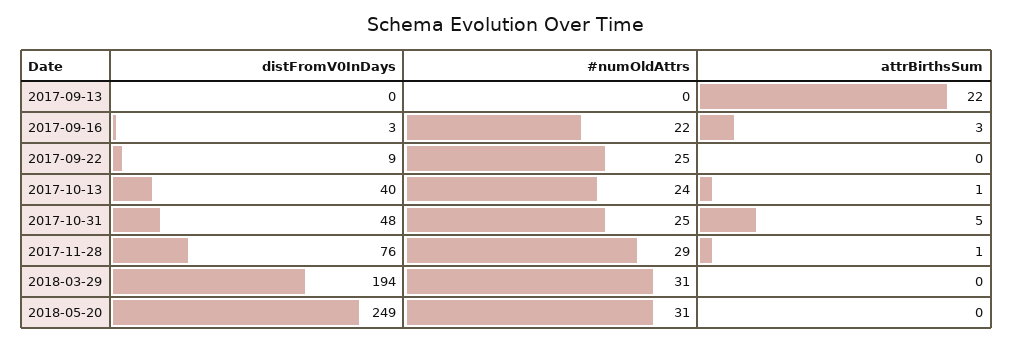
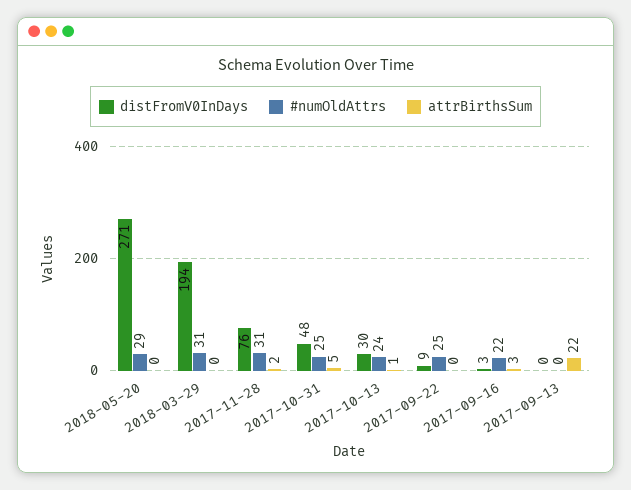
distFromV0InDays, 2017-10-13: 40 -> 30
#numOldAttrs, 2017-11-28: 29 -> 31
attrBirthsSum, 2017-11-28: 1 -> 2
distFromV0InDays, 2018-05-20: 249 -> 271
#numOldAttrs, 2018-05-20: 31 -> 29

